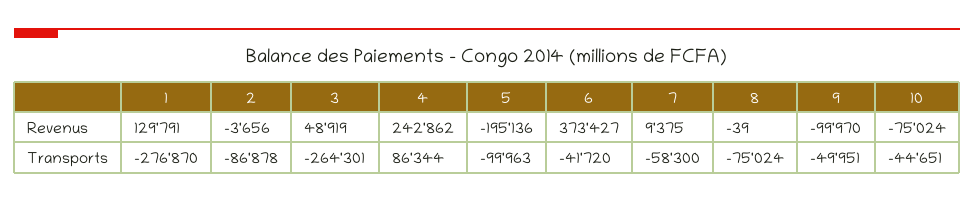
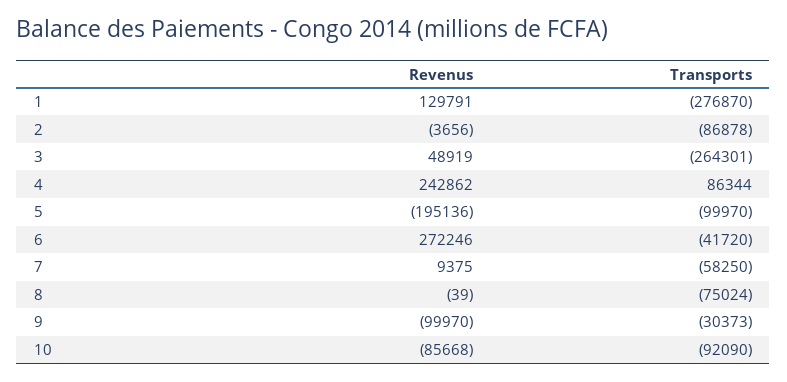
6, Revenus: 373427 -> 272246
10, Revenus: -75024 -> -85668
5, Transports: -99963 -> -99970
7, Transports: -58300 -> -58250
9, Transports: -49951 -> -30373
10, Transports: -44651 -> -92090

